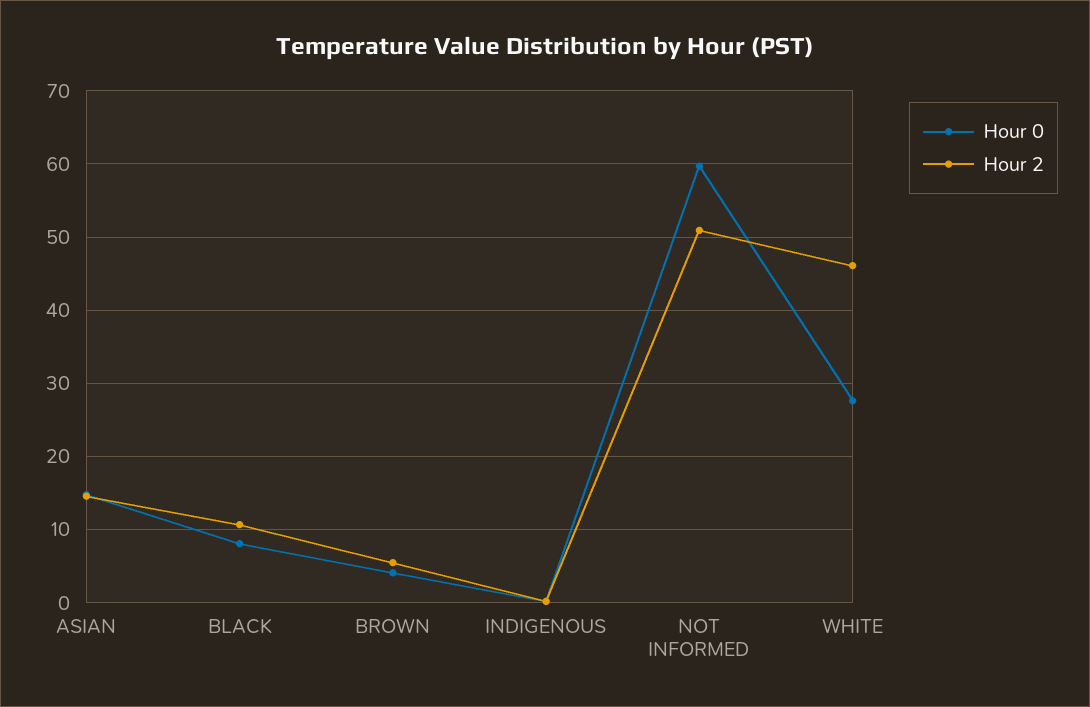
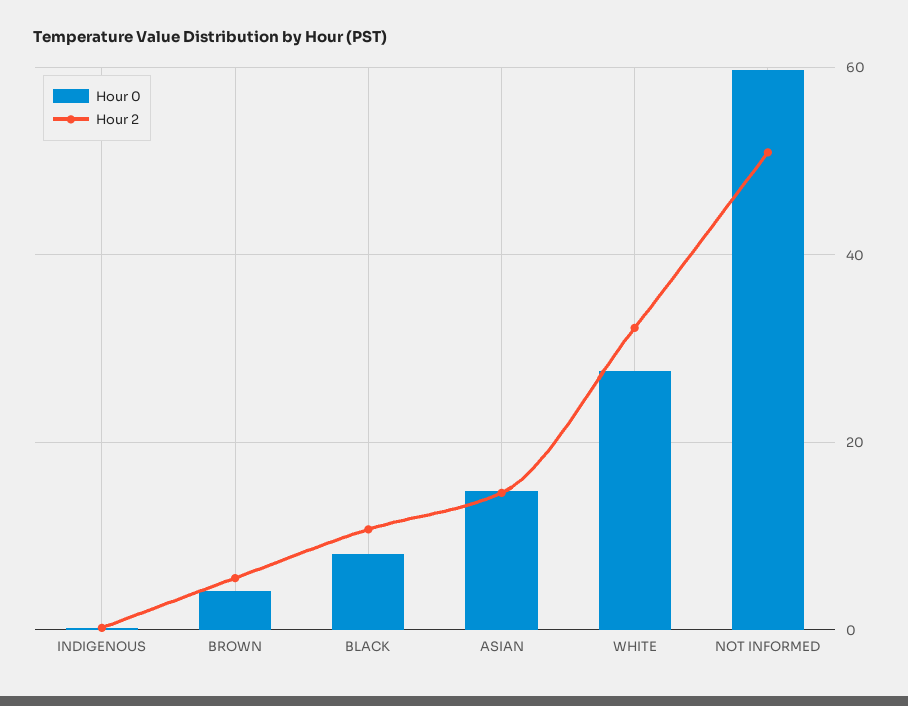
Hour 2, WHITE: 46 -> 32

